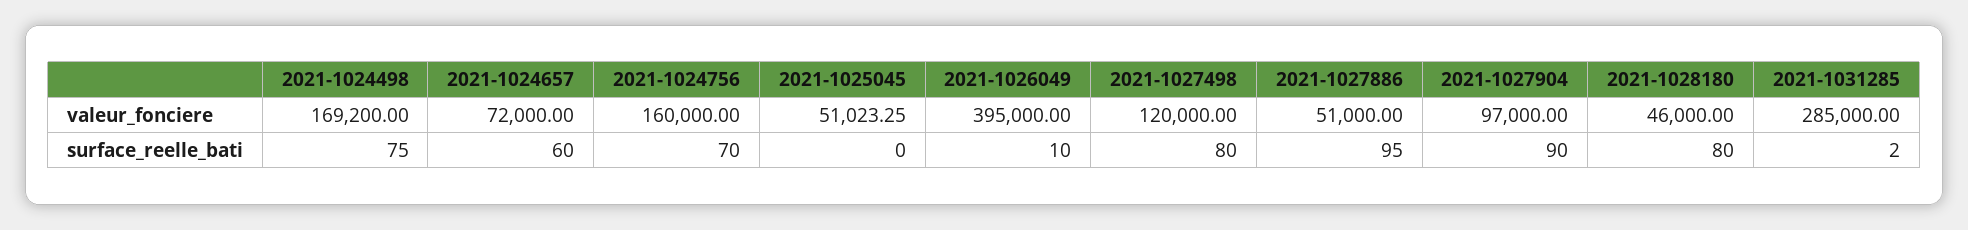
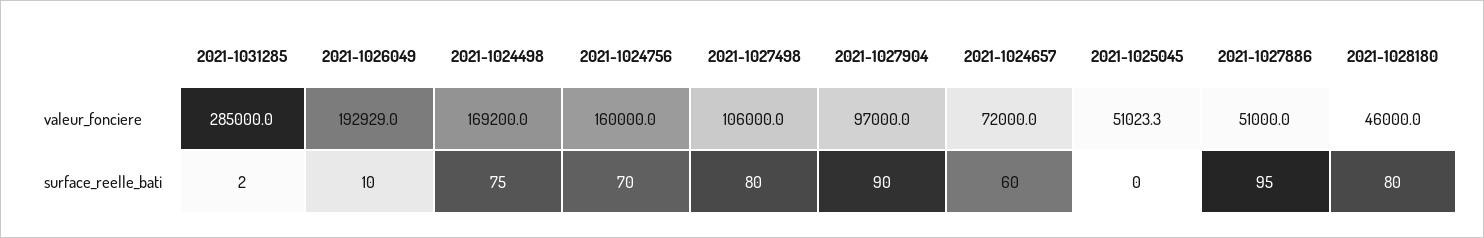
2021-1026049, valeur_fonciere: 395000 -> 192929
2021-1027498, valeur_fonciere: 120000 -> 106000

